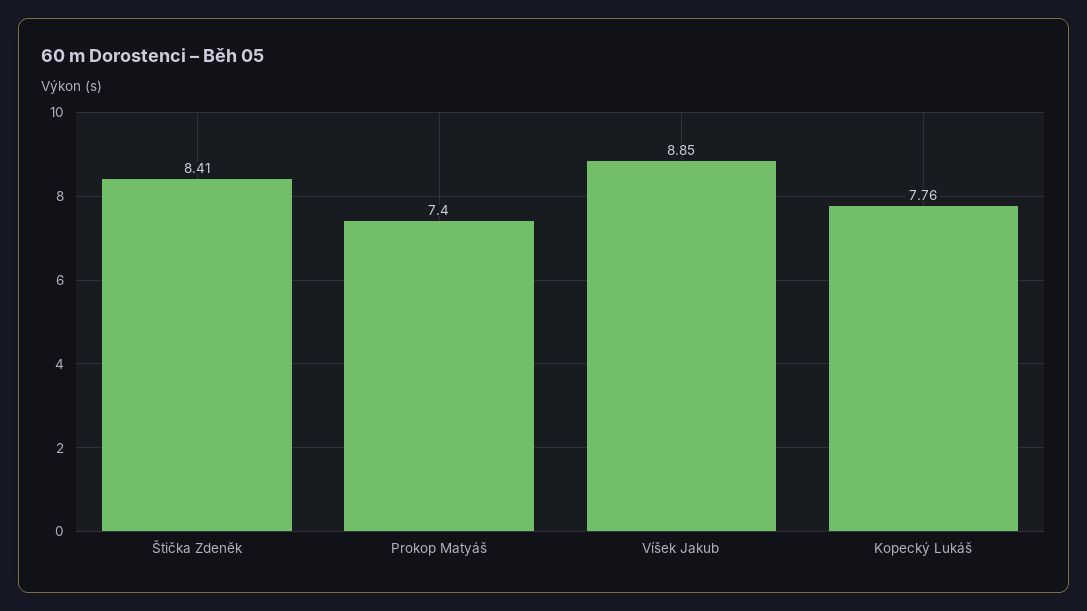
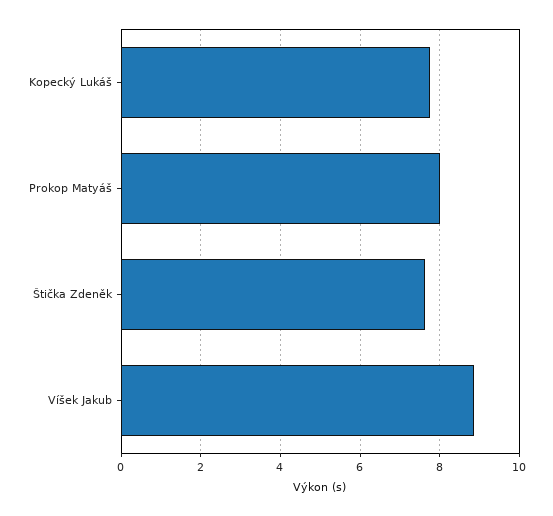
Štička Zdeněk: 8.41 -> 7.6
Prokop Matyáš: 7.4 -> 8

